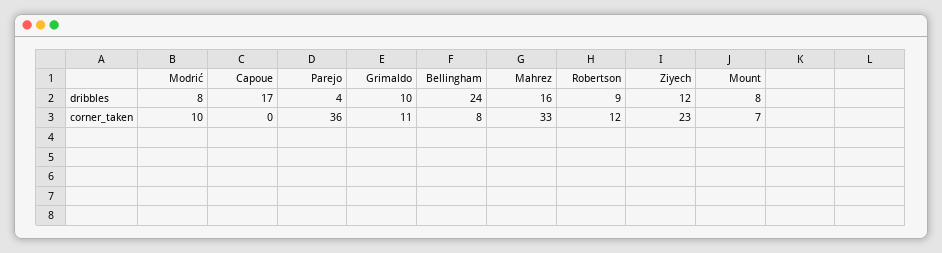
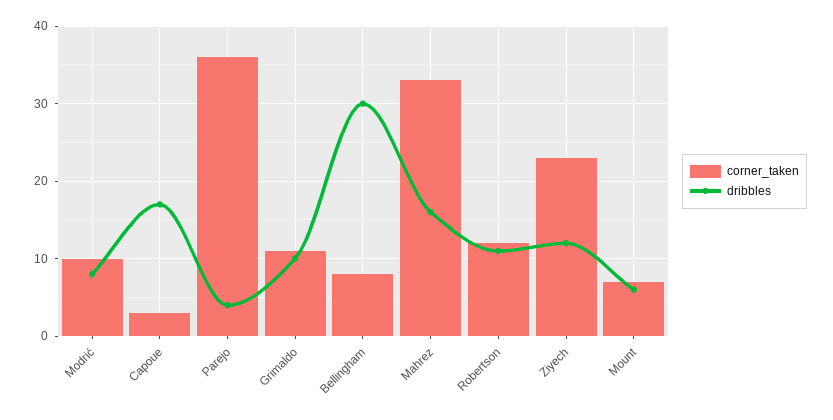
dribbles, Bellingham: 24 -> 30
dribbles, Robertson: 9 -> 11
dribbles, Mount: 8 -> 6
corner_taken, Capoue: 0 -> 3

